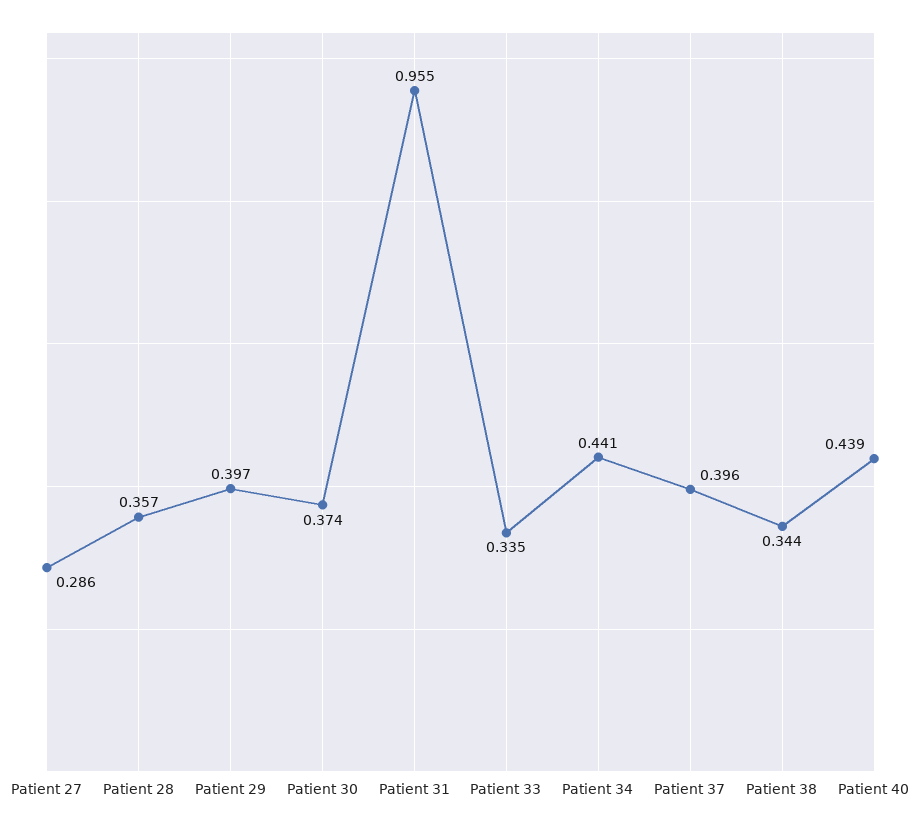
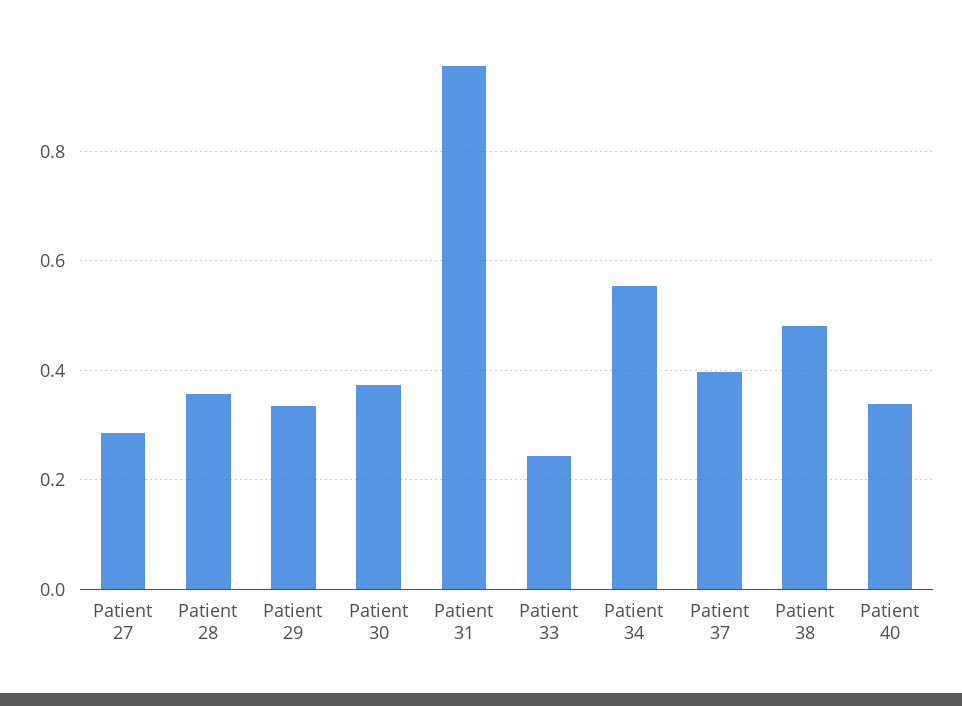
Patient 29: 0.397 -> 0.34
Patient 33: 0.335 -> 0.24
Patient 34: 0.441 -> 0.56
Patient 38: 0.344 -> 0.48
Patient 40: 0.439 -> 0.34

